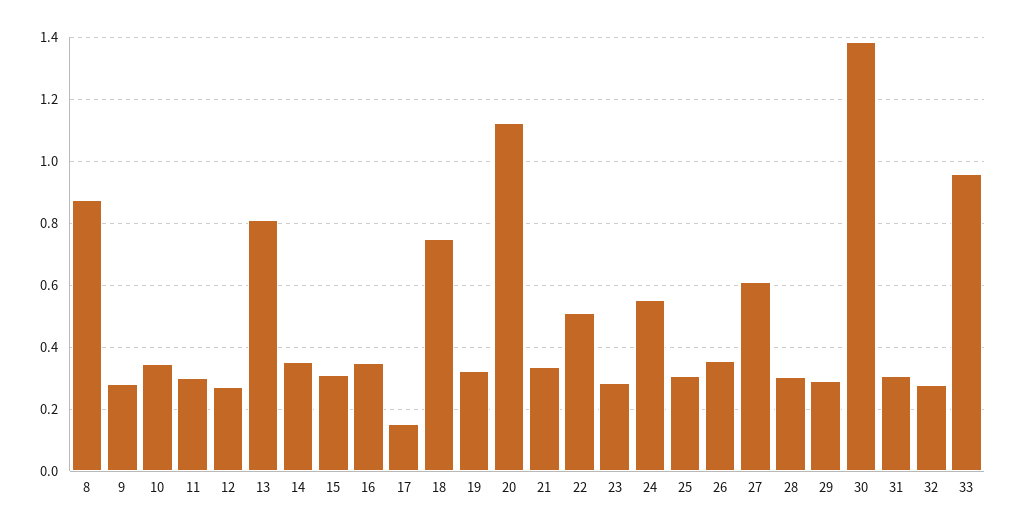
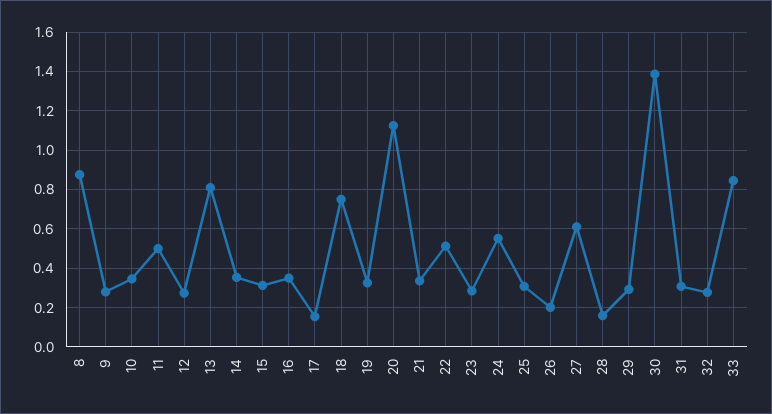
11: 0.3 -> 0.5
26: 0.36 -> 0.2
28: 0.3 -> 0.15
33: 0.96 -> 0.85

